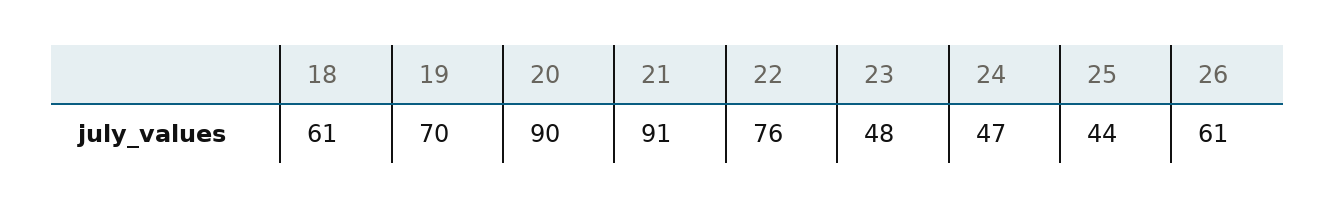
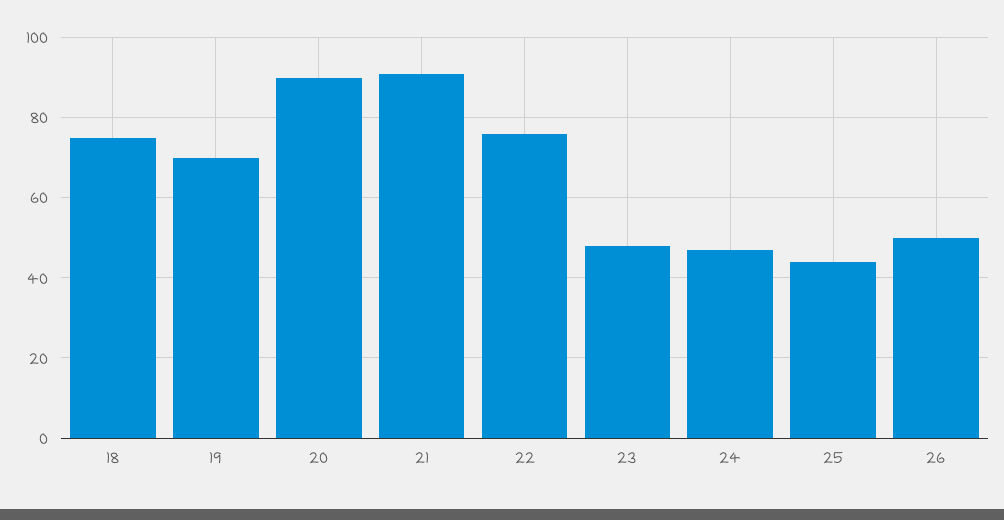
18: 61 -> 75
26: 61 -> 50

